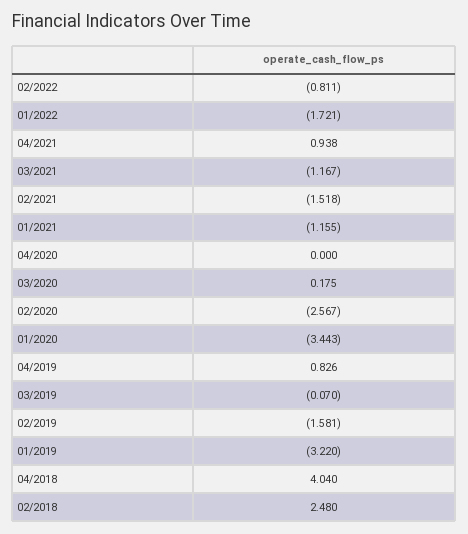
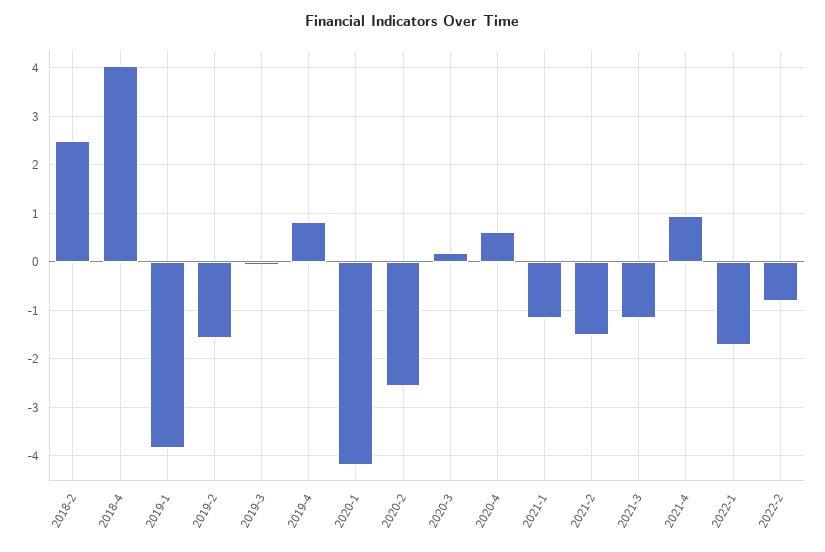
04/2020: 0 -> 0.6
01/2020: -3.443 -> -4.2
01/2019: -3.22 -> -3.8

